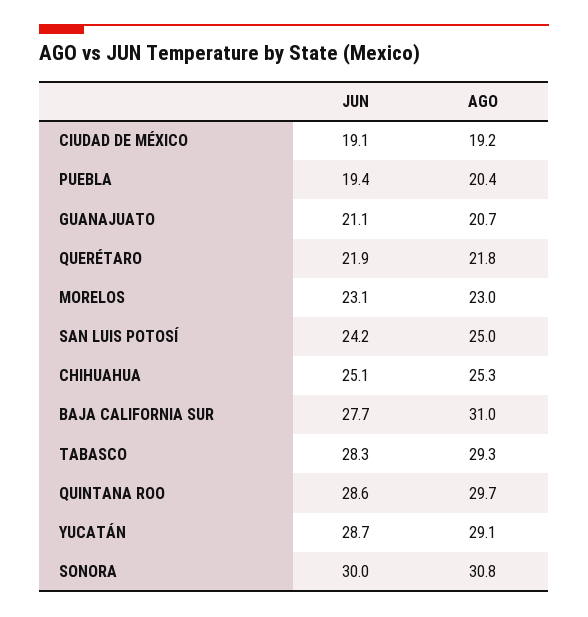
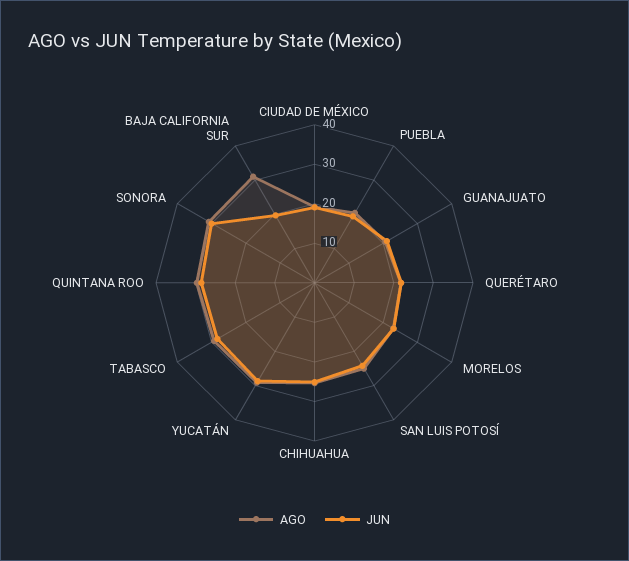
JUN, BAJA CALIFORNIA SUR: 27.7 -> 20

